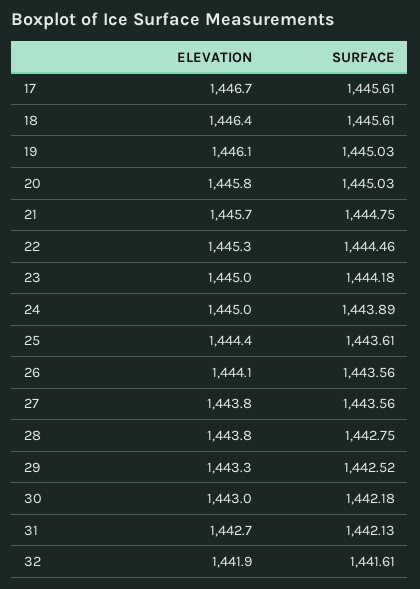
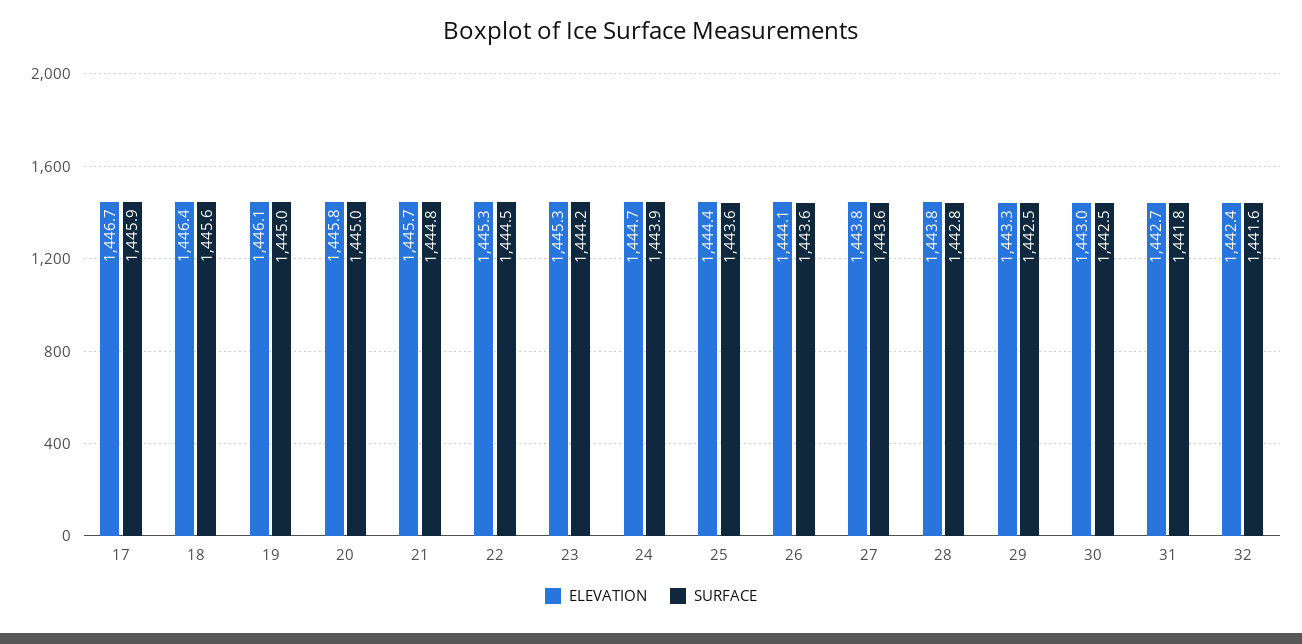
SURFACE, 17: 1445.61 -> 1445.9
ELEVATION, 23: 1445 -> 1445.3
ELEVATION, 24: 1445 -> 1444.7
SURFACE, 30: 1442.18 -> 1442.5
SURFACE, 31: 1442.13 -> 1441.8
ELEVATION, 32: 1441.9 -> 1442.4

